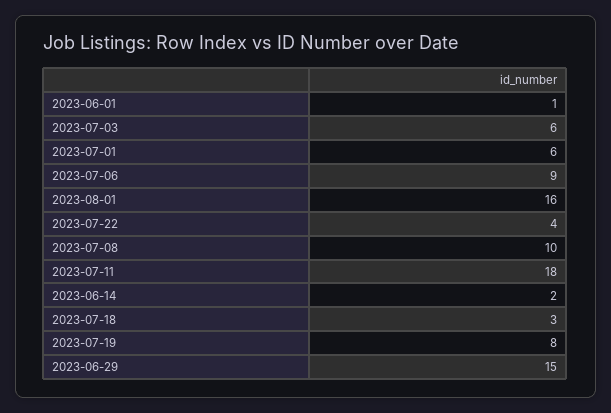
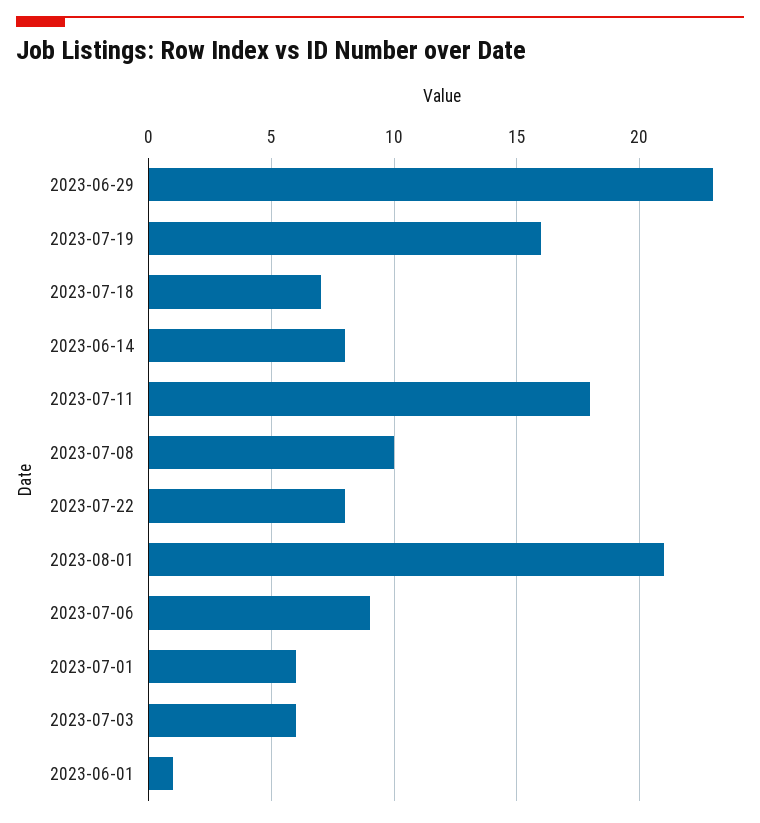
2023-08-01: 16 -> 21
2023-07-22: 4 -> 8
2023-06-14: 2 -> 8
2023-07-18: 3 -> 7
2023-07-19: 8 -> 16
2023-06-29: 15 -> 23

